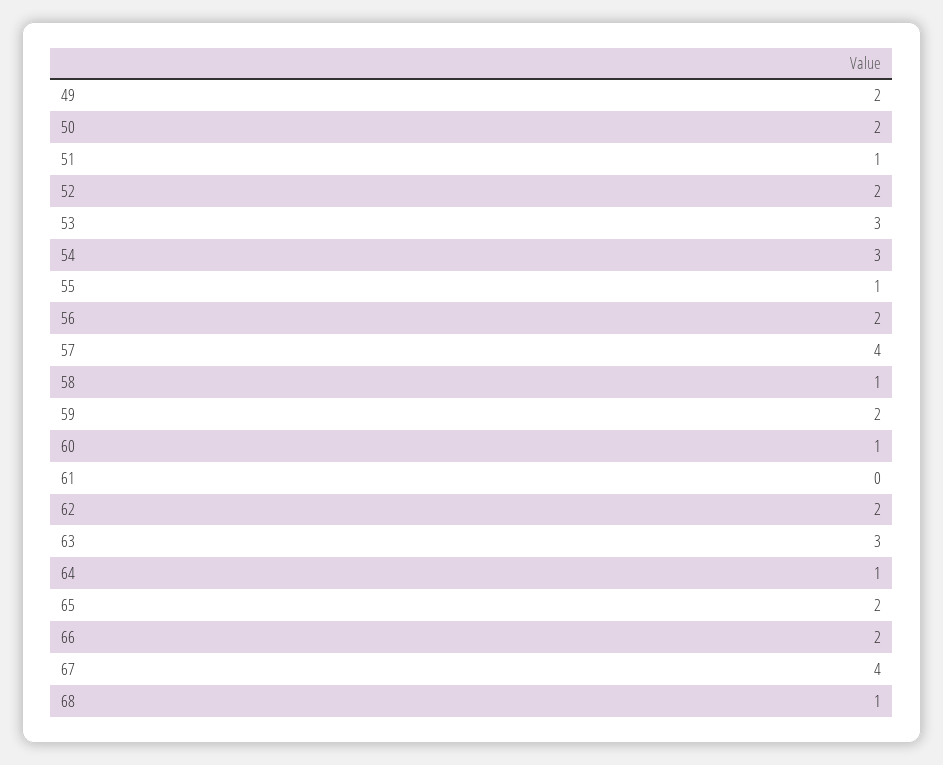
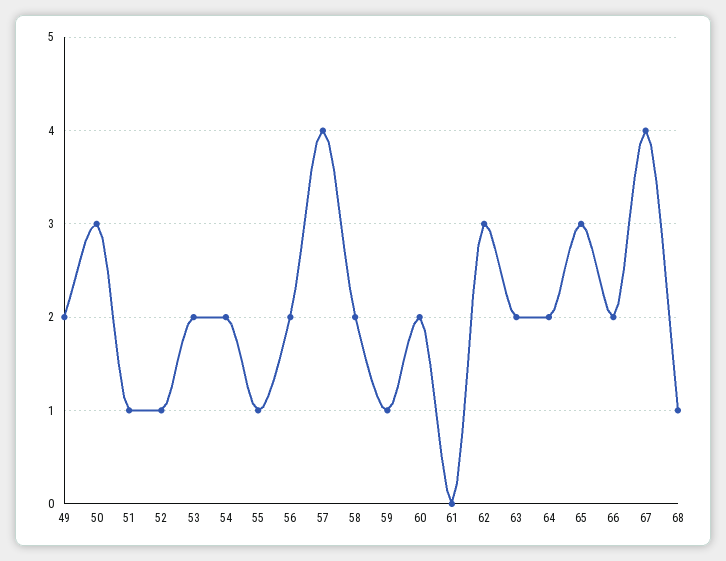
50: 2 -> 3
52: 2 -> 1
53: 3 -> 2
54: 3 -> 2
58: 1 -> 2
59: 2 -> 1
60: 1 -> 2
62: 2 -> 3
63: 3 -> 2
64: 1 -> 2
65: 2 -> 3

